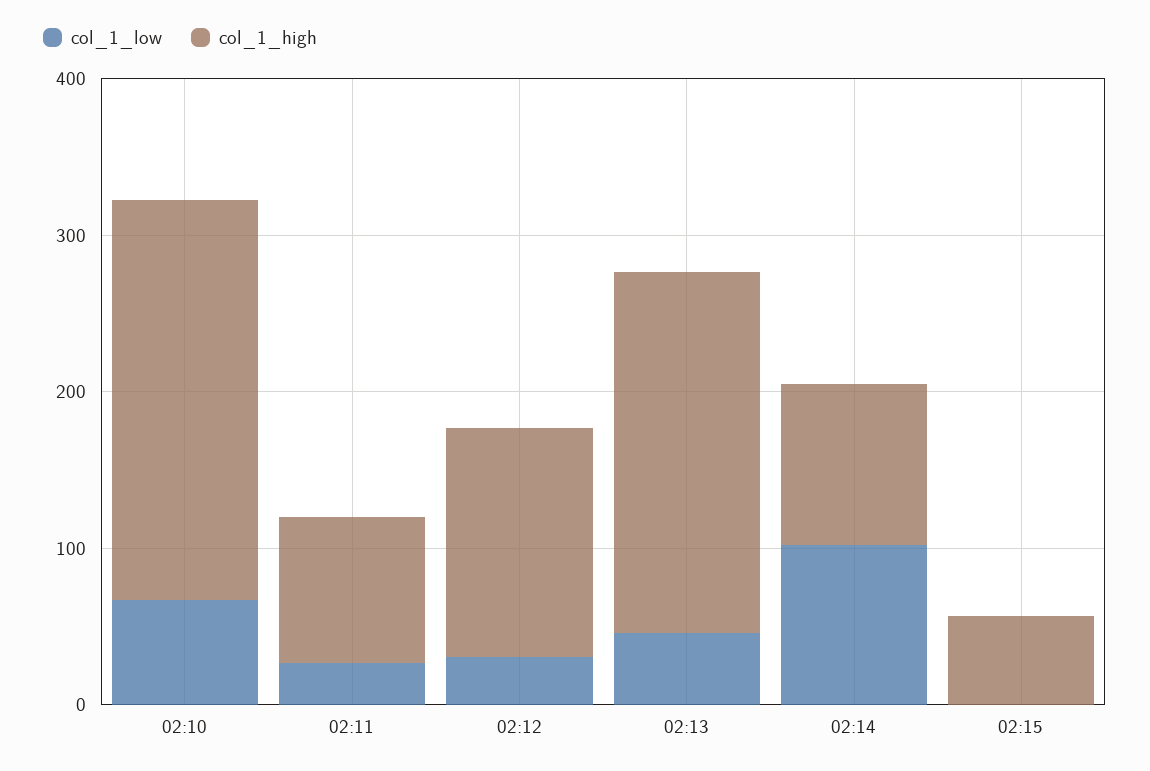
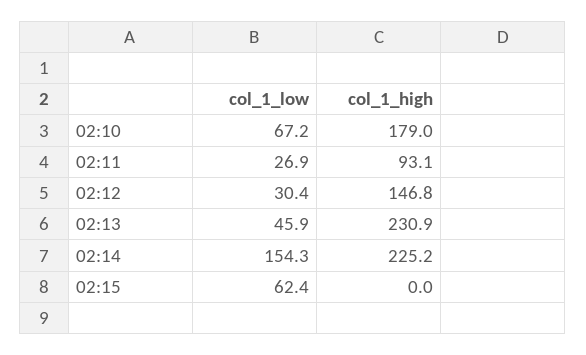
col_1_high, 02:10: 260 -> 179
col_1_low, 02:14: 100 -> 154.3
col_1_high, 02:14: 100 -> 225.2
col_1_low, 02:15: 0 -> 62.4
col_1_high, 02:15: 60 -> 0

